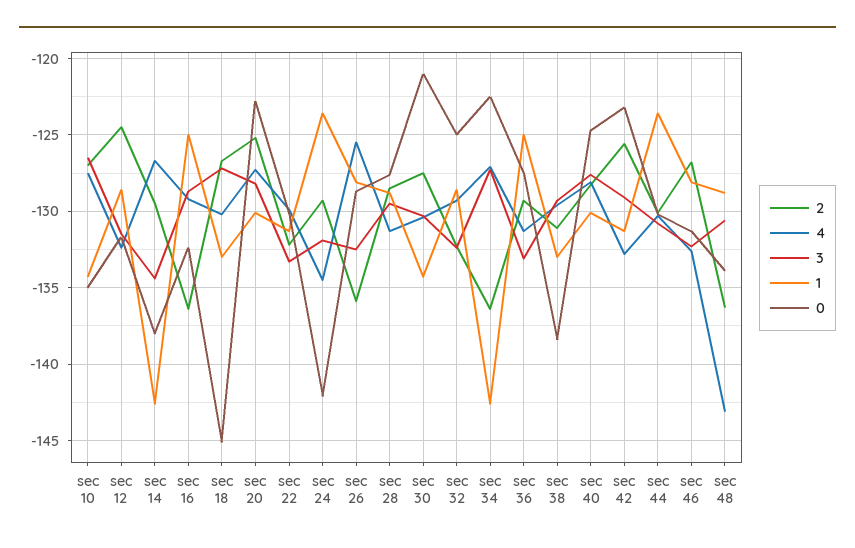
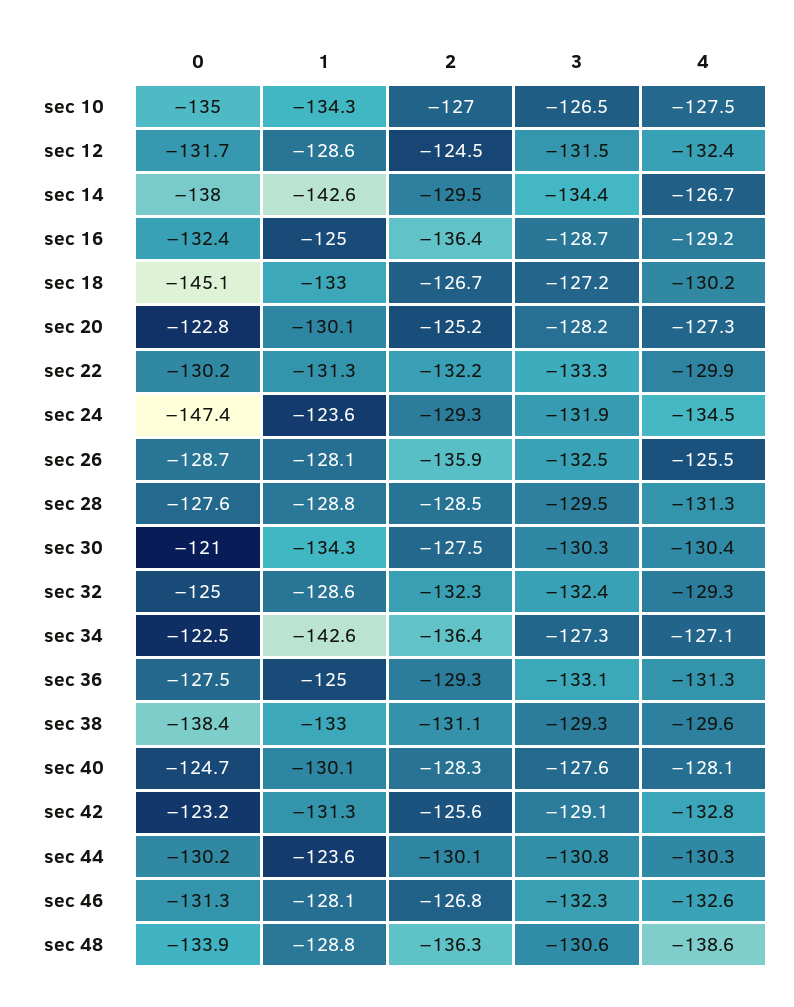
0, sec 24: -142 -> -147.4
4, sec 48: -143 -> -138.6

